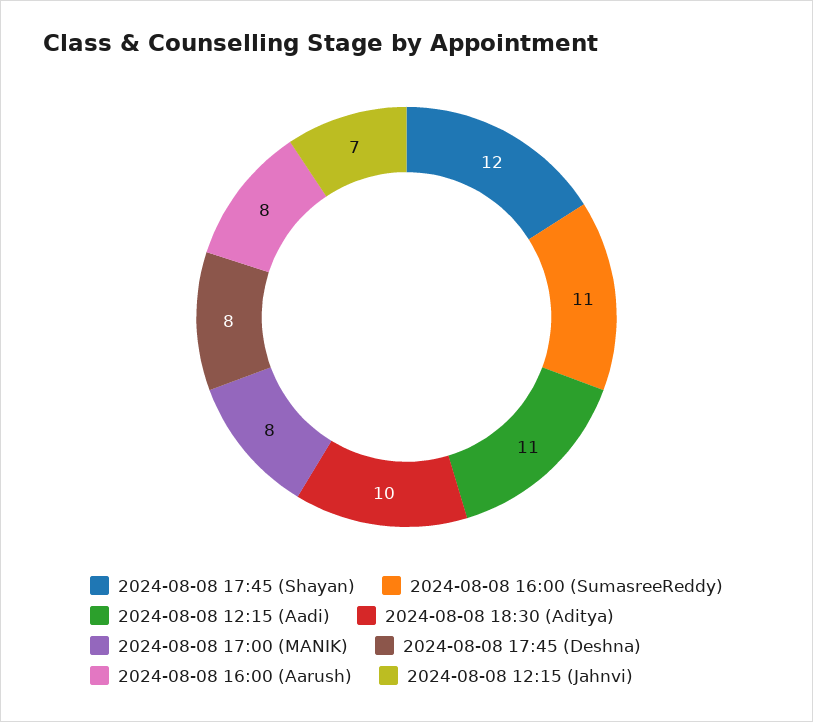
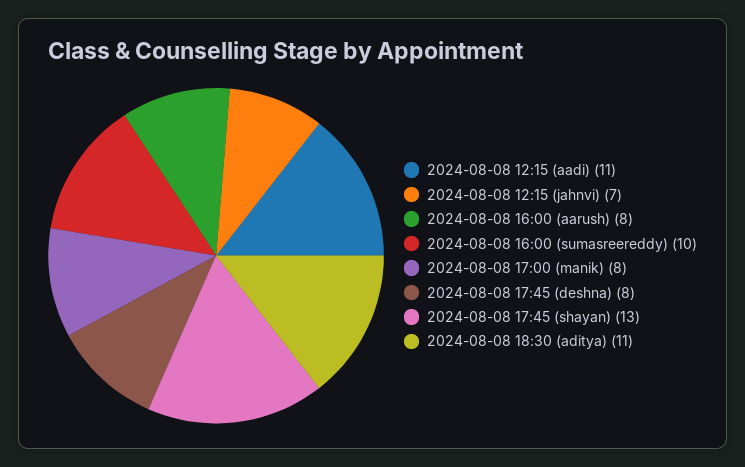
2024-08-08 17:45 (Shayan): 12 -> 13
2024-08-08 16:00 (SumasreeReddy): 11 -> 10
2024-08-08 18:30 (Aditya): 10 -> 11

